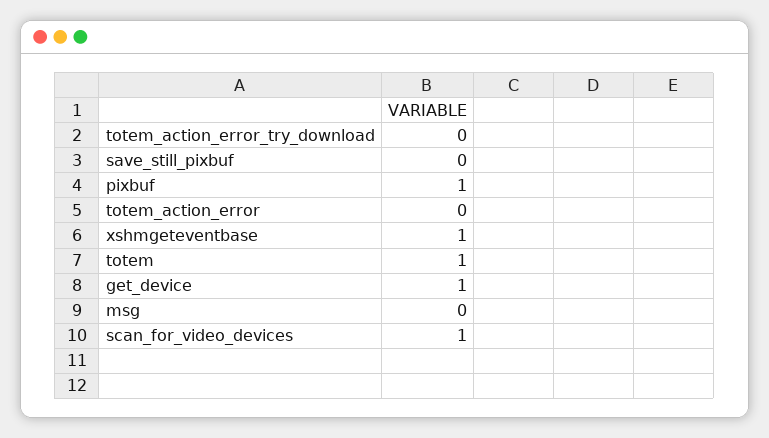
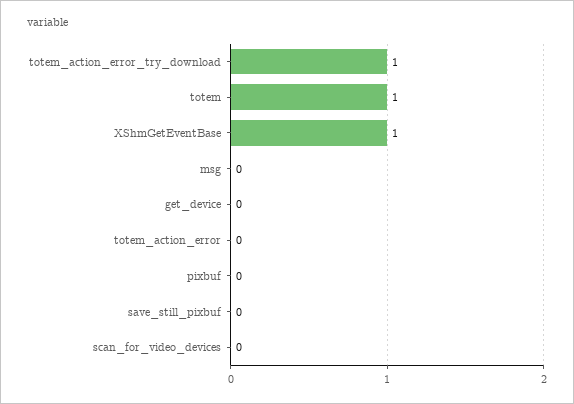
totem_action_error_try_download: 0 -> 1
pixbuf: 1 -> 0
get_device: 1 -> 0
scan_for_video_devices: 1 -> 0

